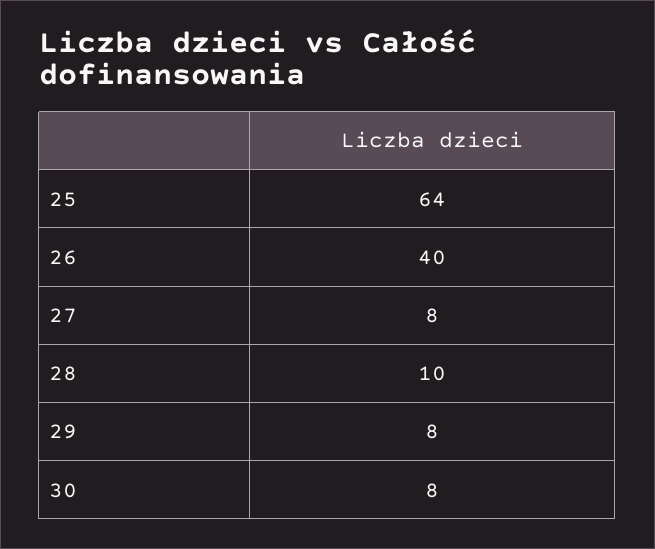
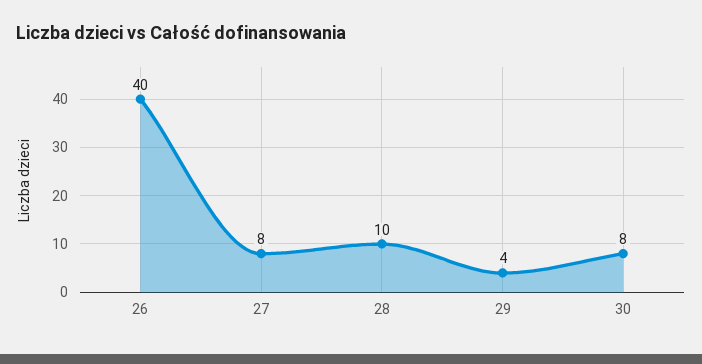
25: 64 -> none
29: 8 -> 4

